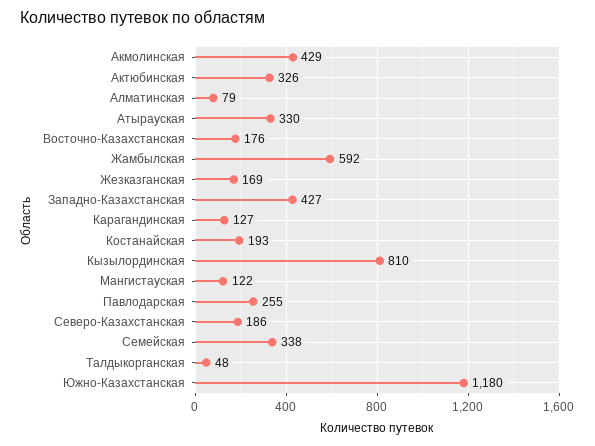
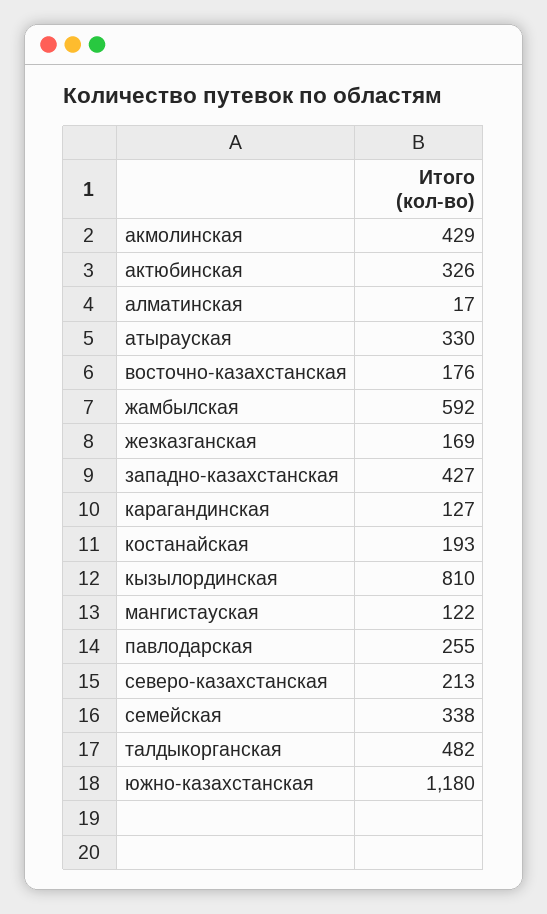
Алматинская: 79 -> 17
Северо-Казахстанская: 186 -> 213
Талдыкорганская: 48 -> 482

